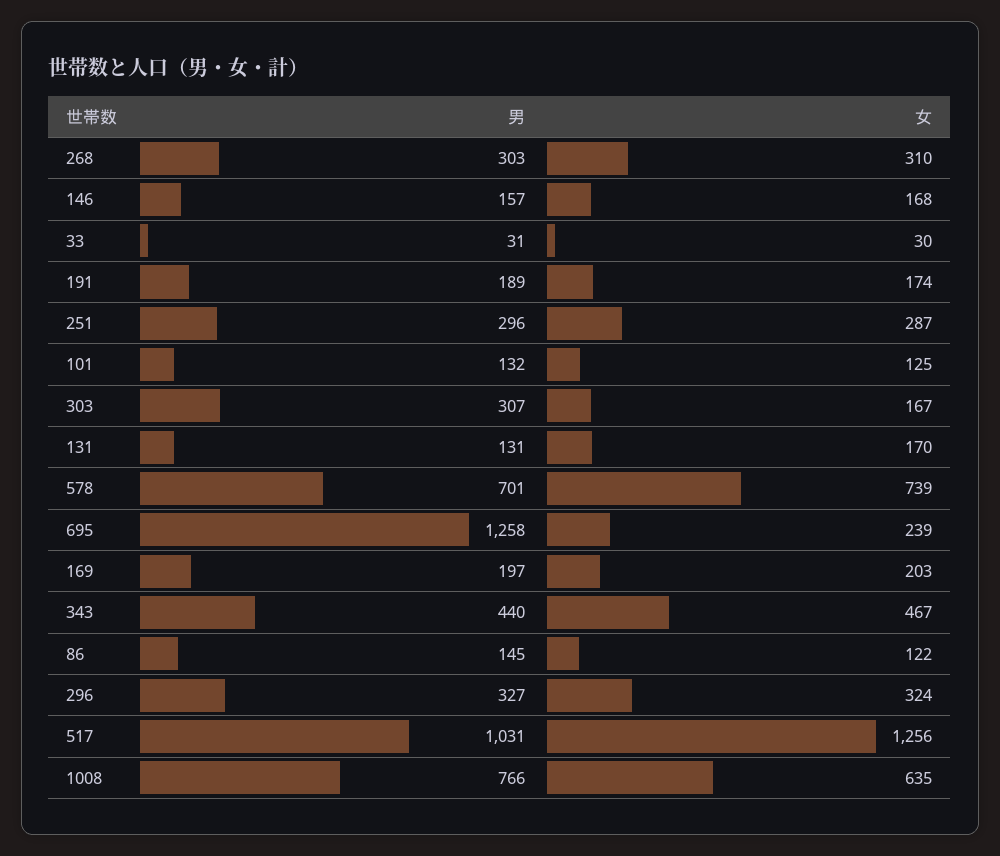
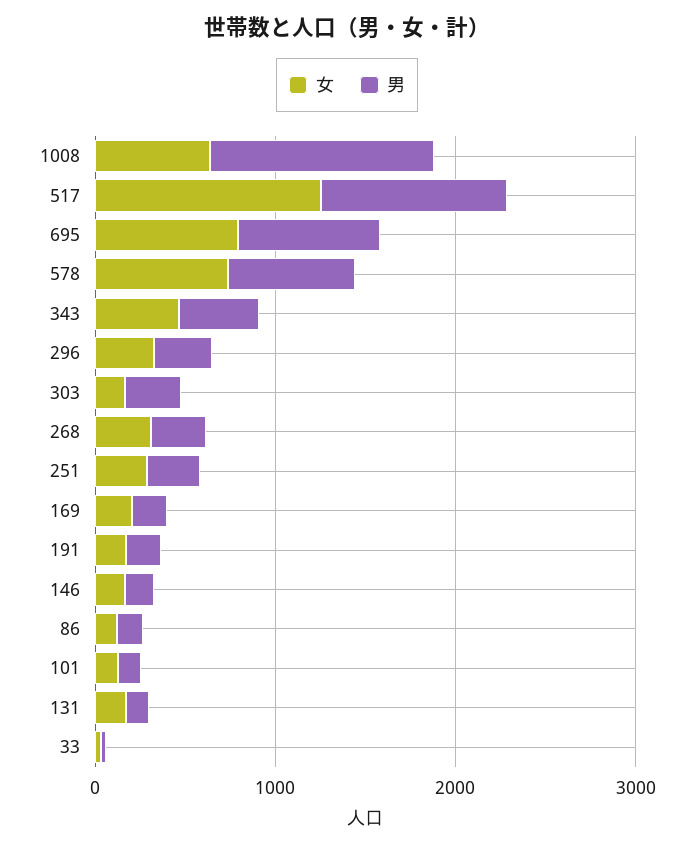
男, 695: 1258 -> 800
女, 695: 239 -> 800
男, 1008: 766 -> 1200

